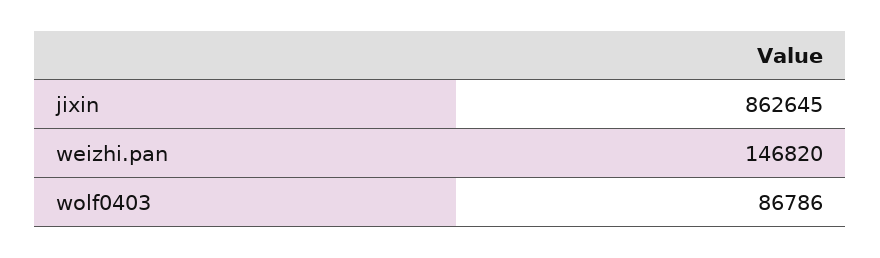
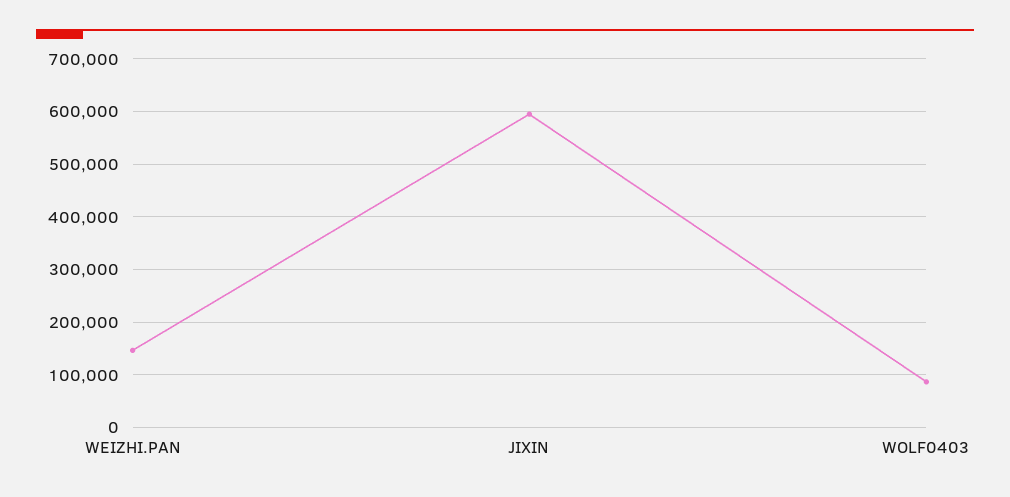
jixin: 862645 -> 600000

